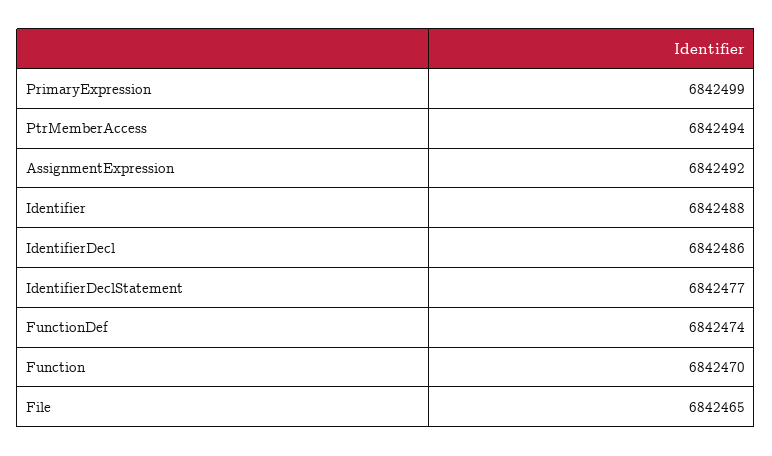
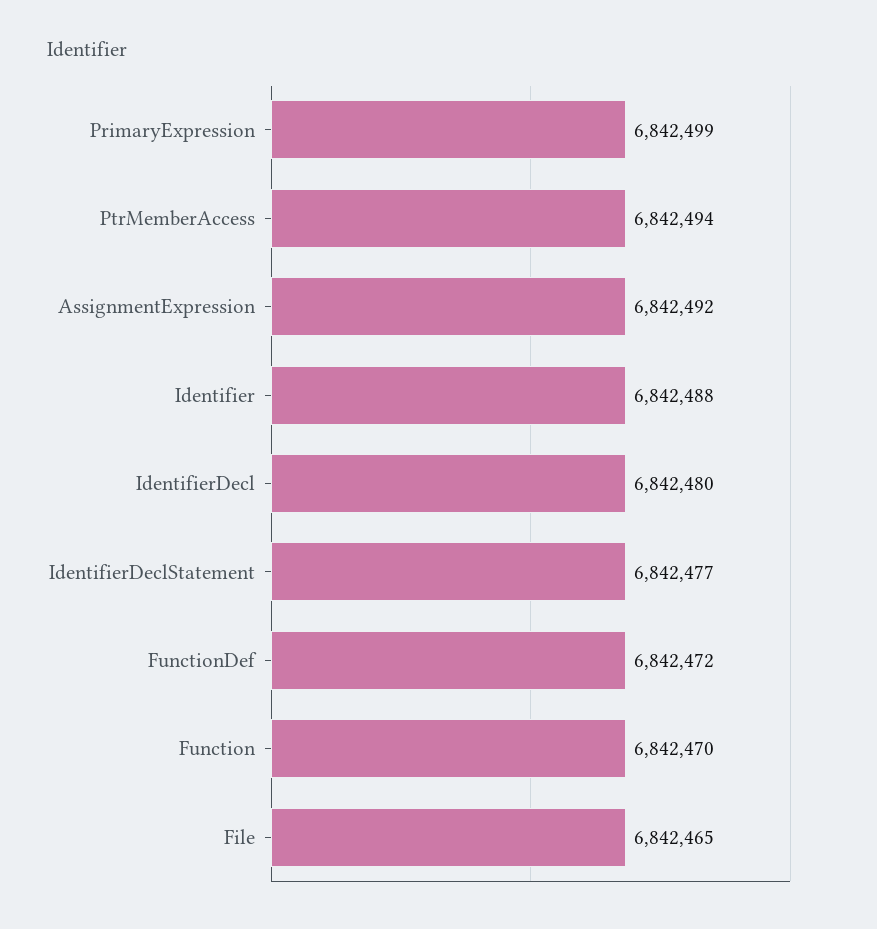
IdentifierDecl: 6842486 -> 6842480
FunctionDef: 6842474 -> 6842472

